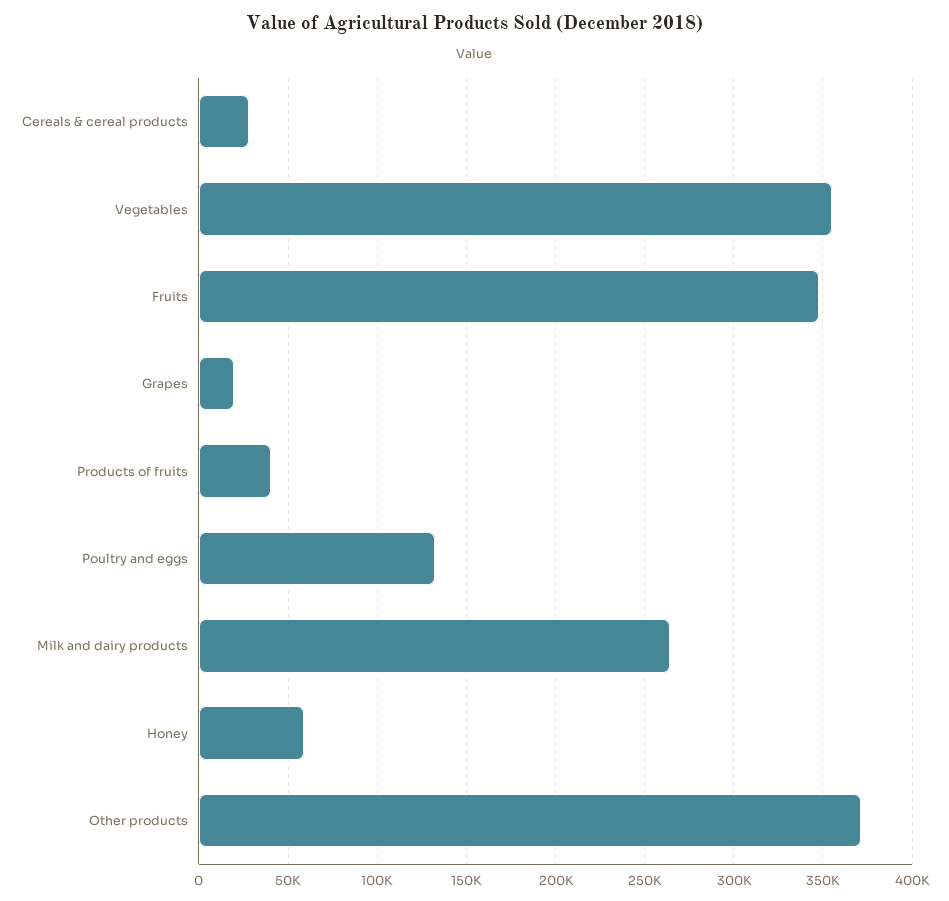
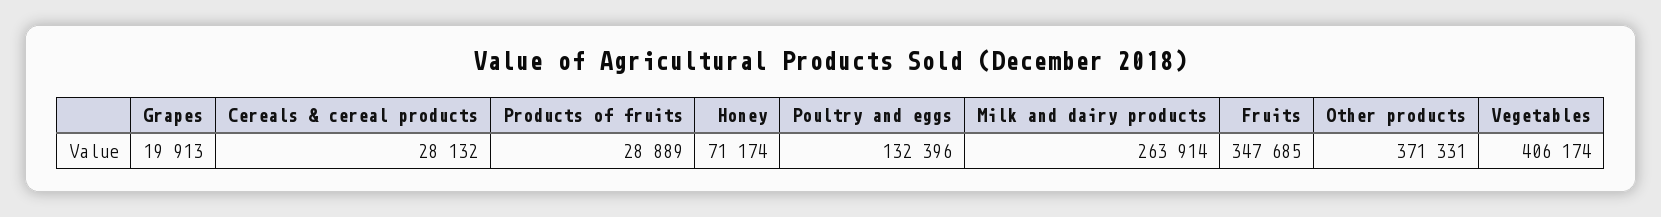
Vegetables: 355000 -> 406174
Products of fruits: 40000 -> 28889
Honey: 60000 -> 71174

